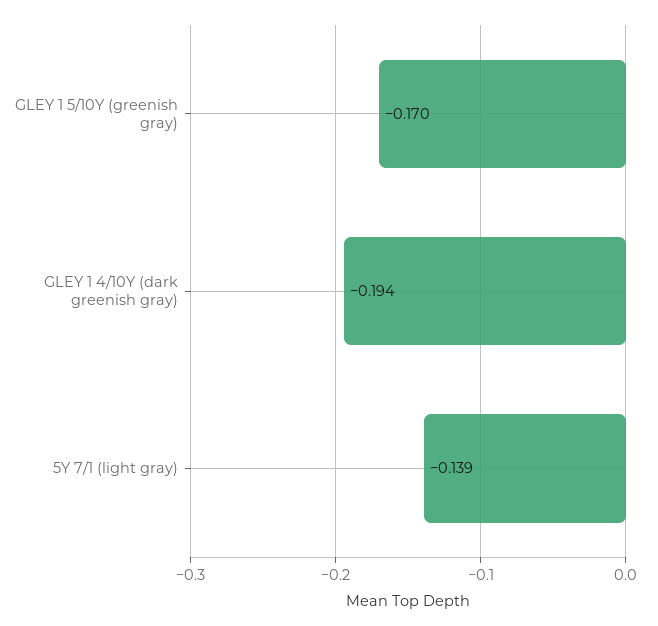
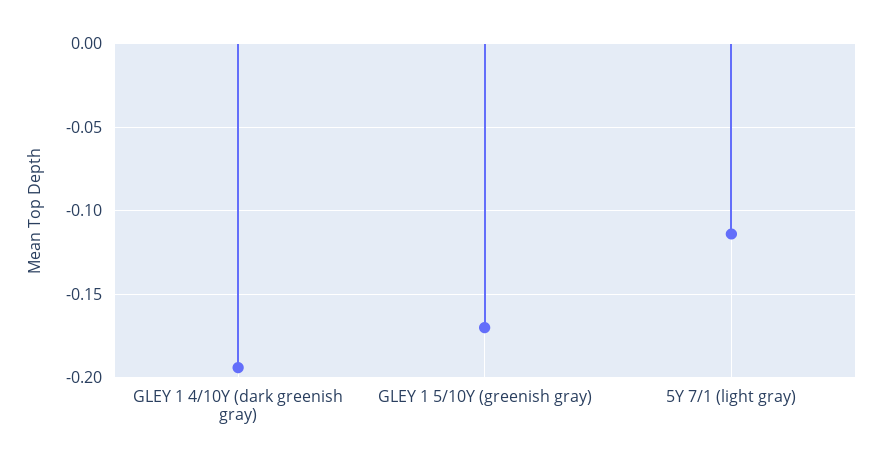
5Y 7/1 (light gray): -0.139 -> -0.115

